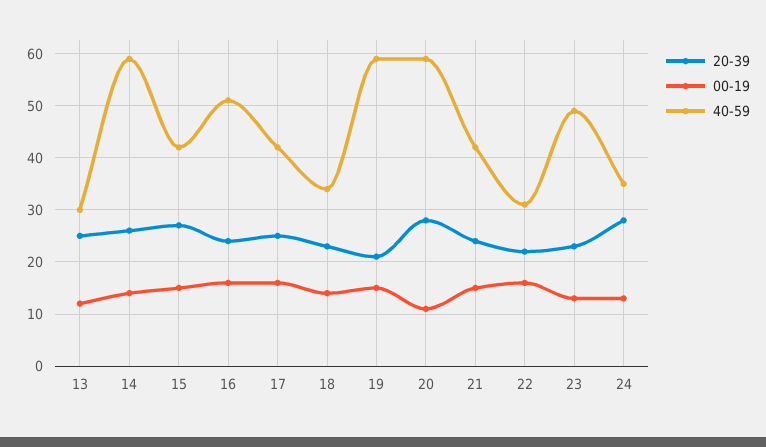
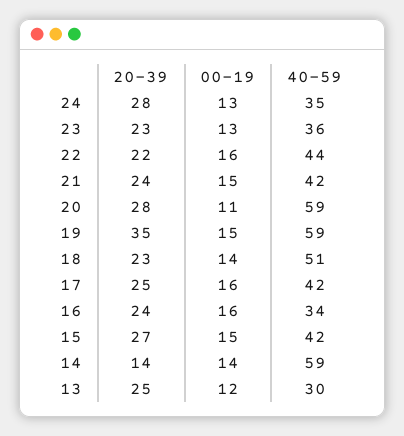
20-39, 14: 25 -> 14
40-59, 16: 50 -> 34
40-59, 18: 35 -> 51
20-39, 19: 20 -> 35
40-59, 22: 30 -> 44
40-59, 23: 50 -> 36

